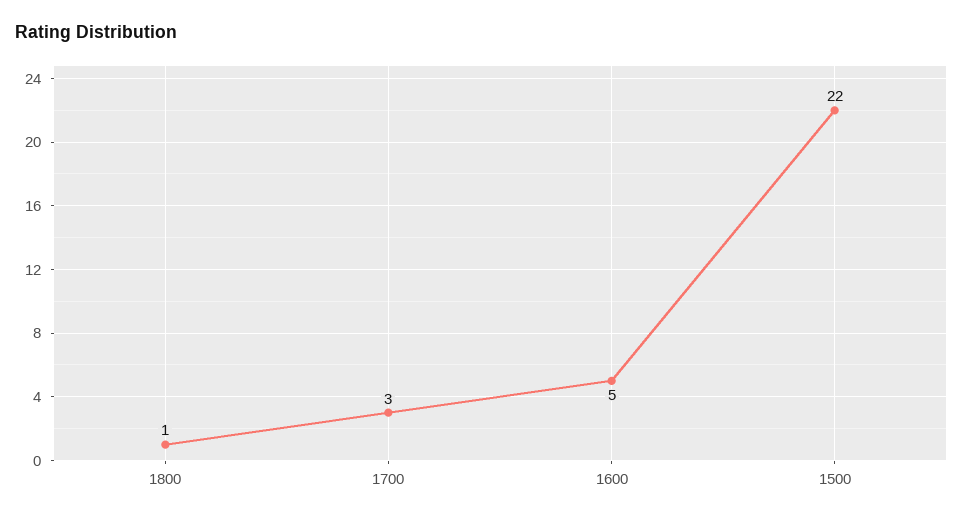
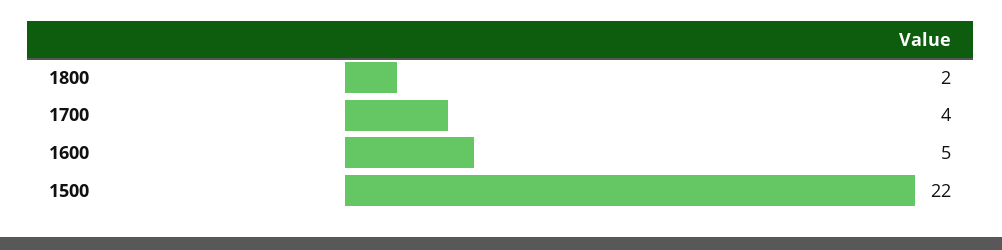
1800: 1 -> 2
1700: 3 -> 4

